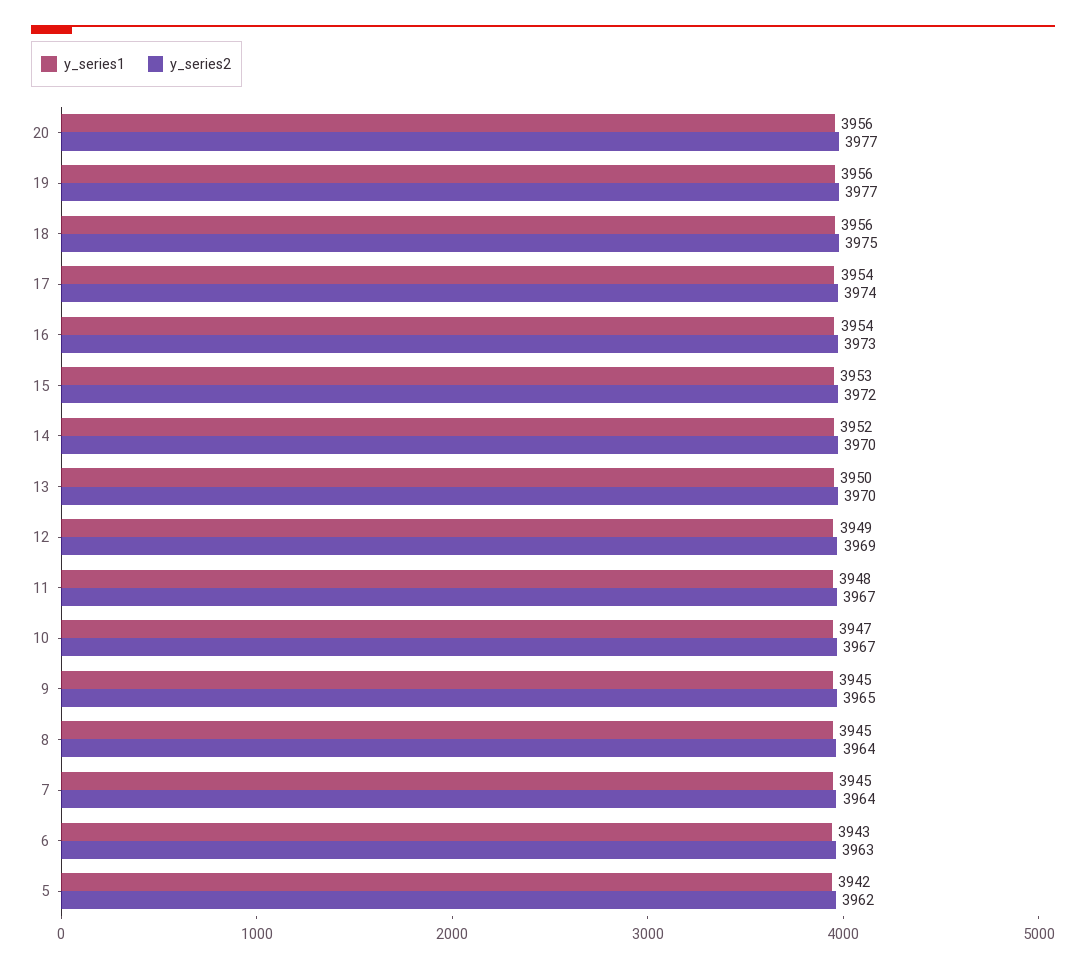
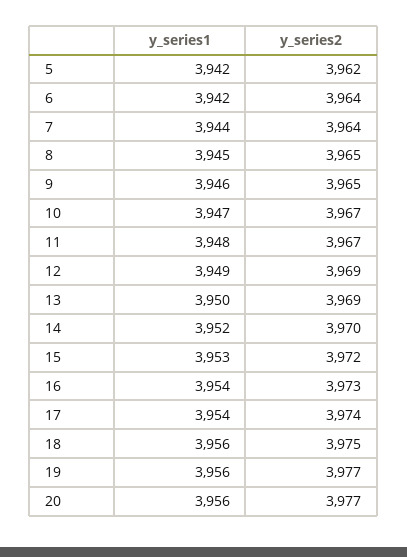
y_series2, 13: 3970 -> 3969
y_series1, 9: 3945 -> 3946
y_series2, 8: 3964 -> 3965
y_series1, 7: 3945 -> 3944
y_series1, 6: 3943 -> 3942
y_series2, 6: 3963 -> 3964

